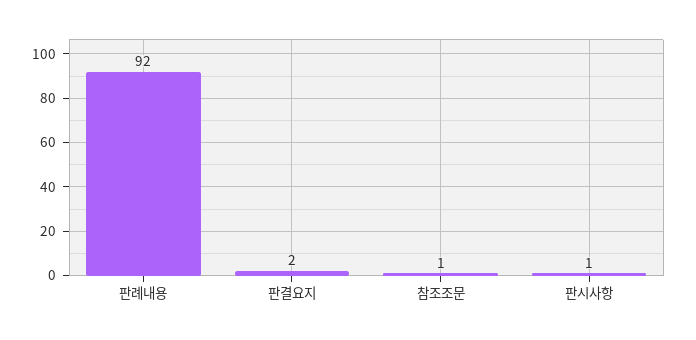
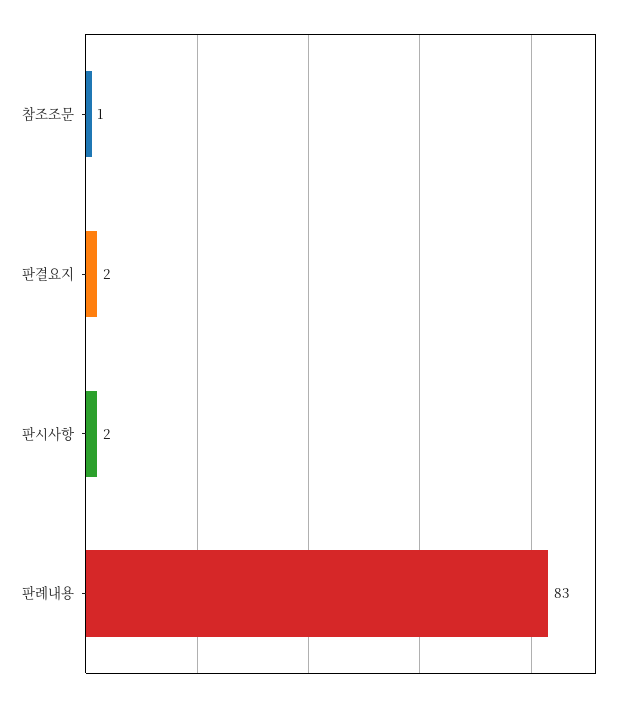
판례내용: 92 -> 83
판시사항: 1 -> 2

